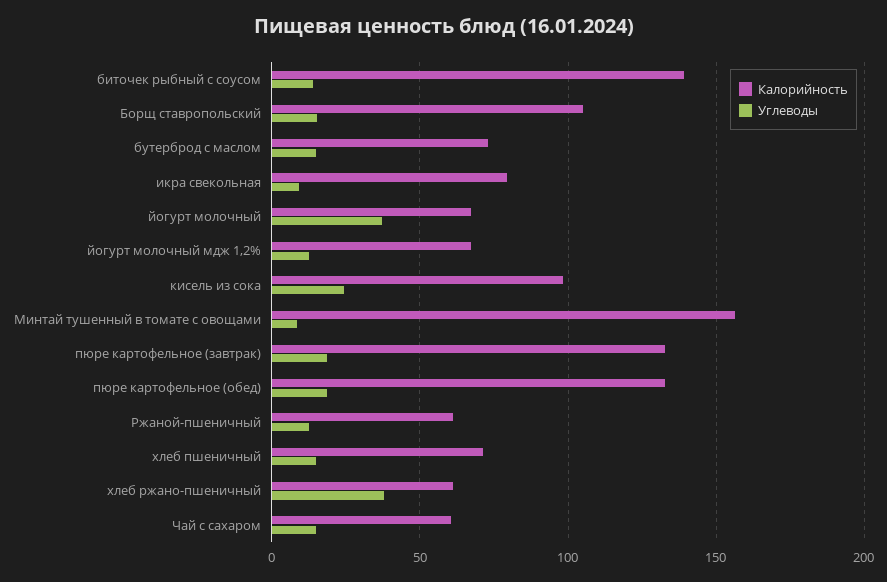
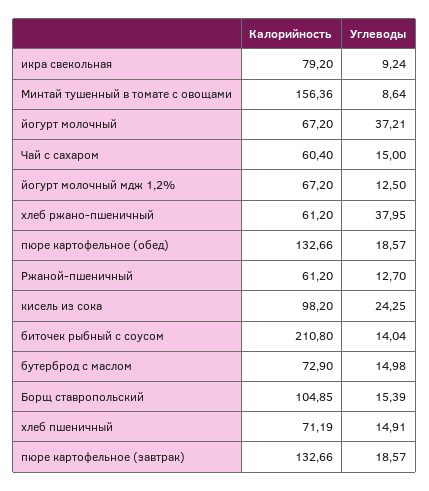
Калорийность, биточек рыбный с соусом: 140 -> 210.8

